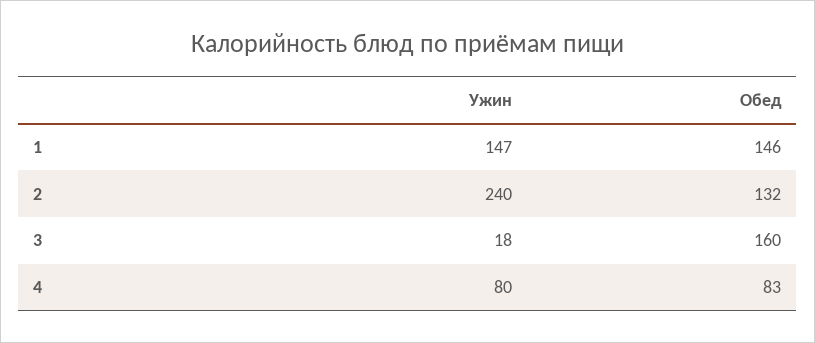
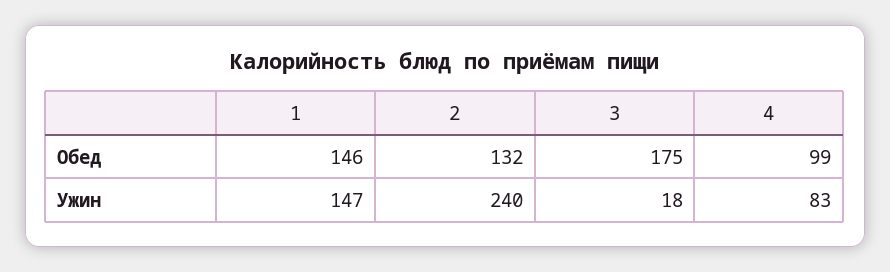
Обед, 3: 160 -> 175
Ужин, 4: 80 -> 83
Обед, 4: 83 -> 99

